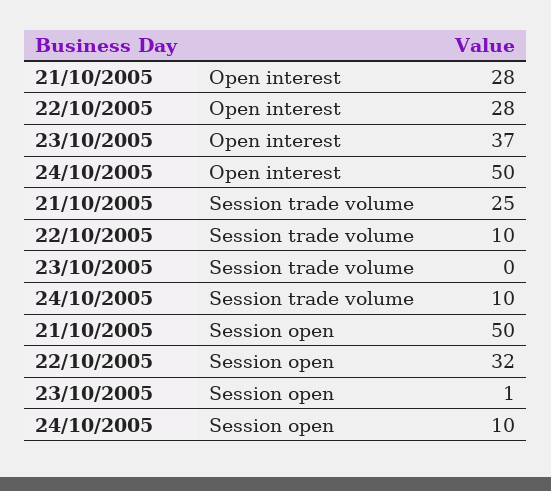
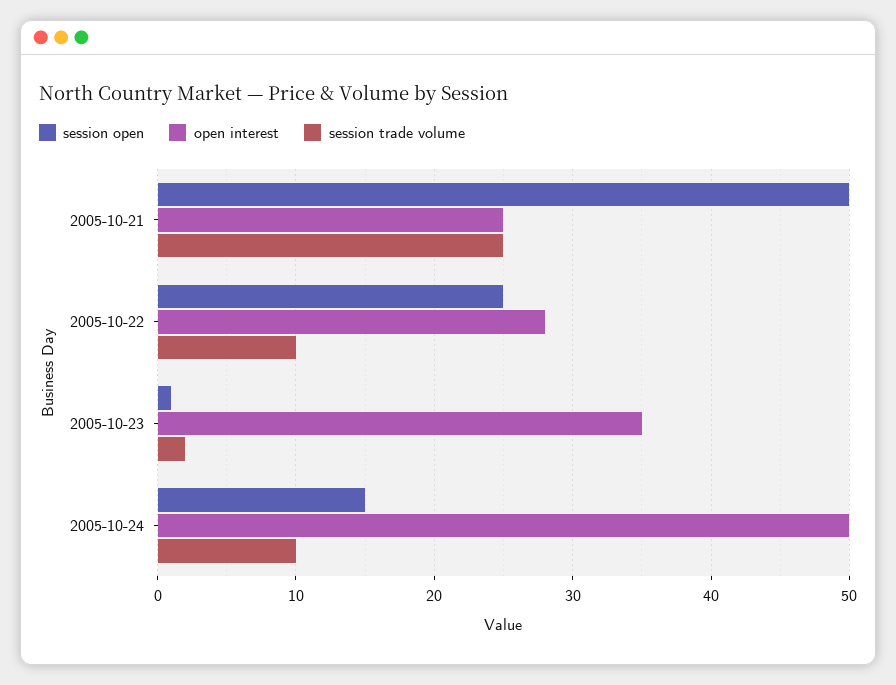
Open interest, 21/10/2005: 28 -> 25
Open interest, 23/10/2005: 37 -> 35
Session trade volume, 23/10/2005: 0 -> 2
Session open, 22/10/2005: 32 -> 25
Session open, 24/10/2005: 10 -> 15

